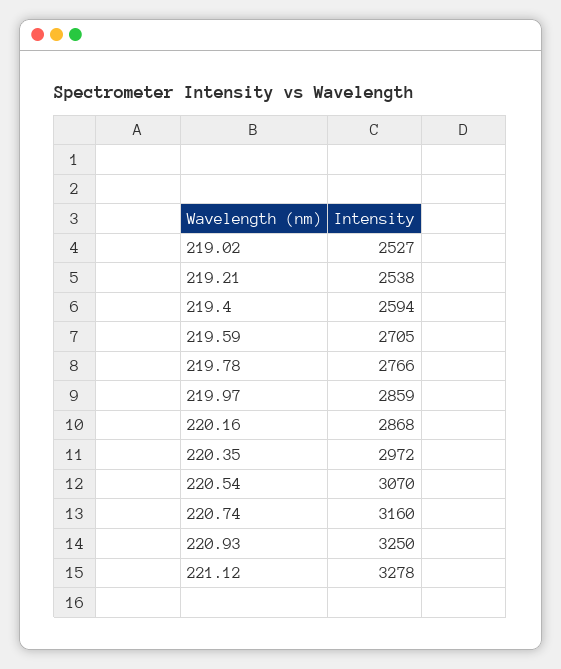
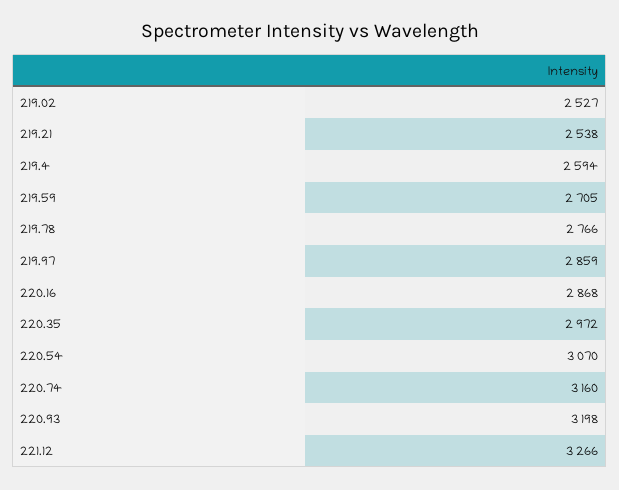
220.93: 3250 -> 3198
221.12: 3278 -> 3266

